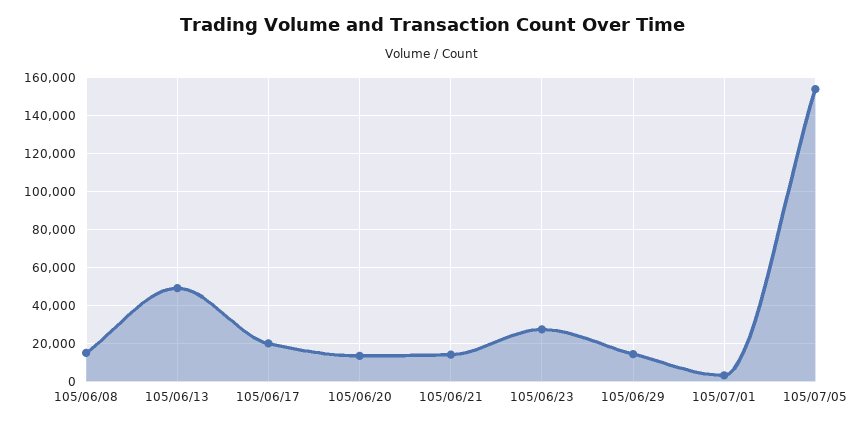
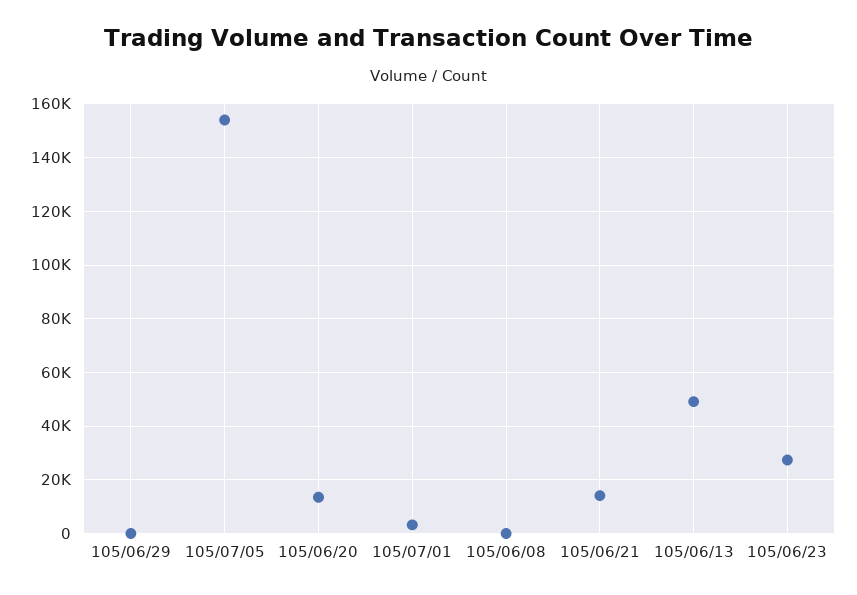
105/06/08: 15000 -> 0
105/06/17: 20000 -> none
105/06/29: 15000 -> 0

